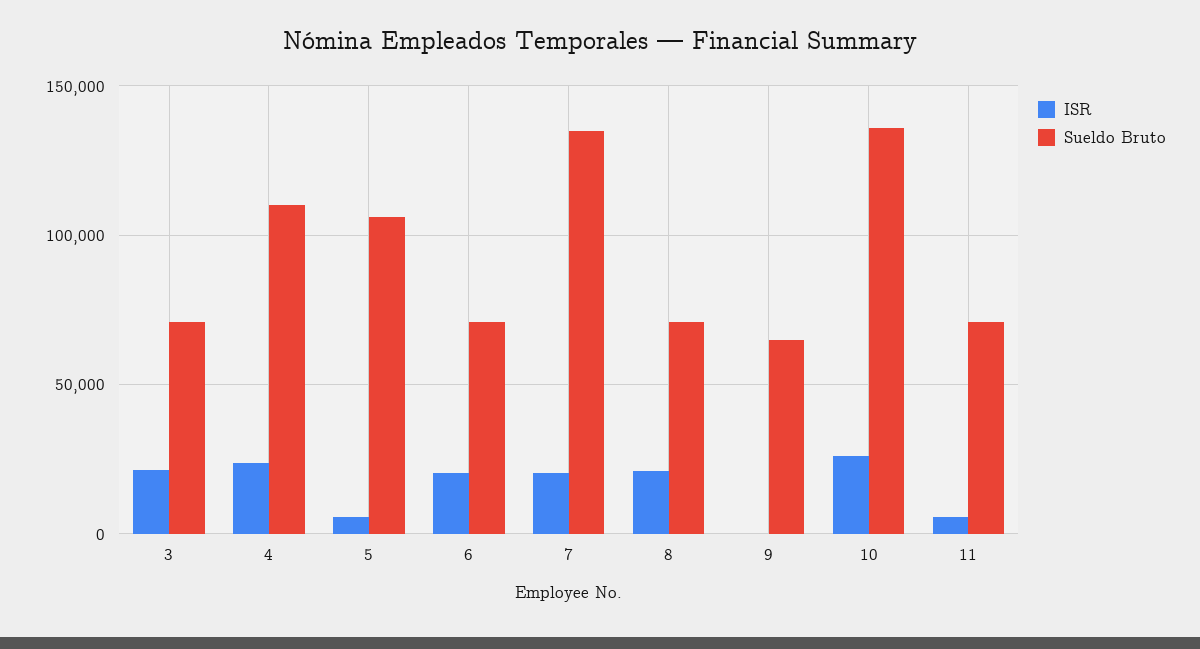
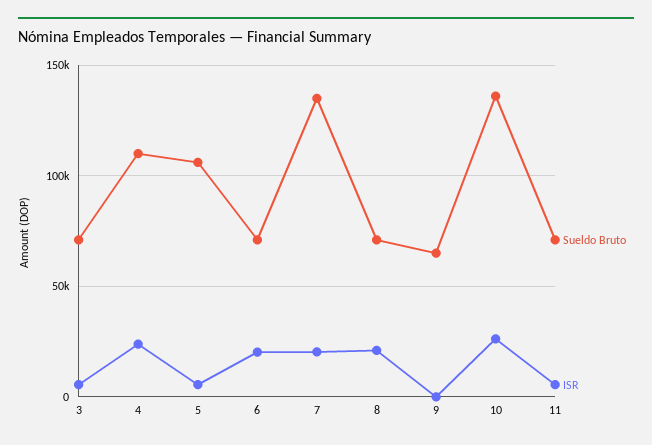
ISR, 3: 20000 -> 5000

